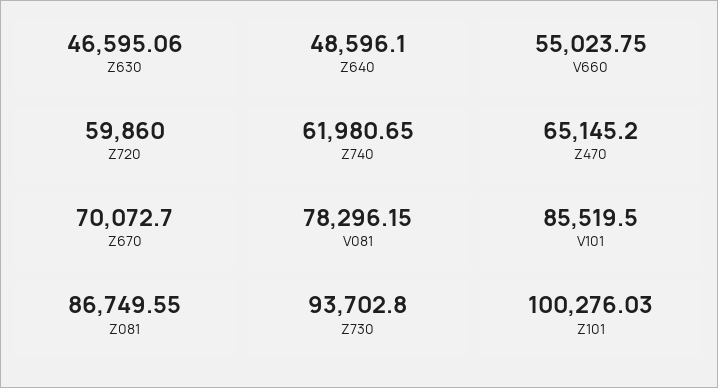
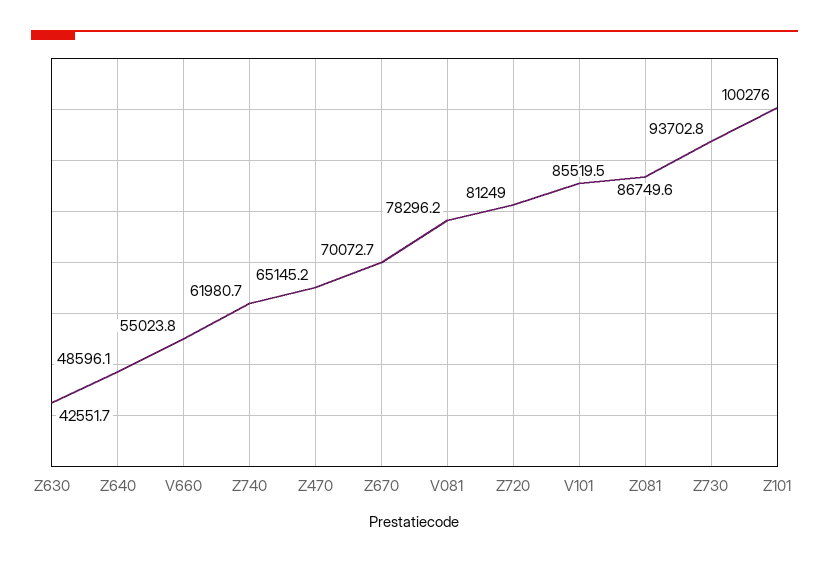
Z630: 46595.06 -> 42551.7
Z720: 59860 -> 81249

